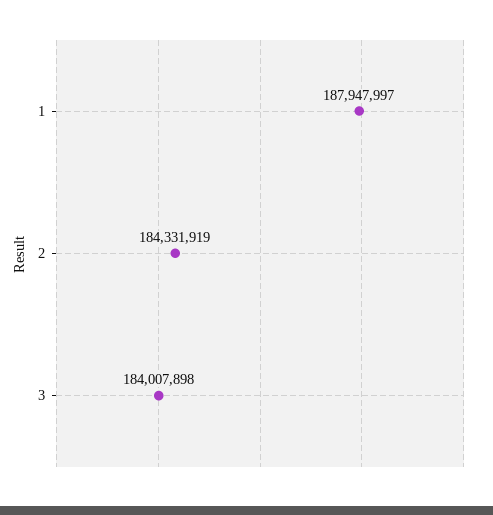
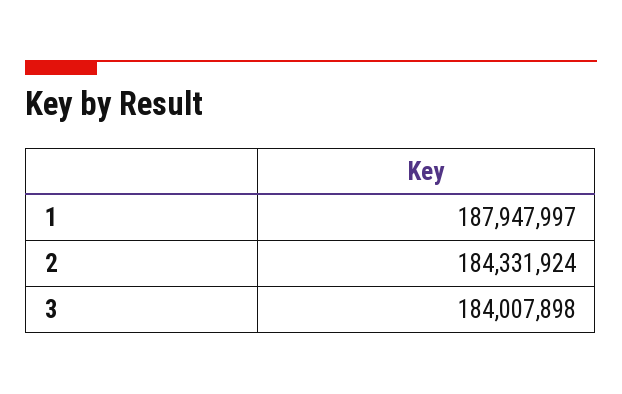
2: 184331919 -> 184331924

